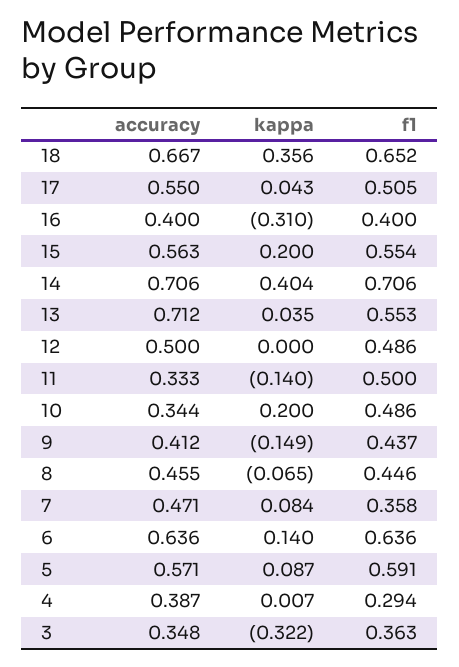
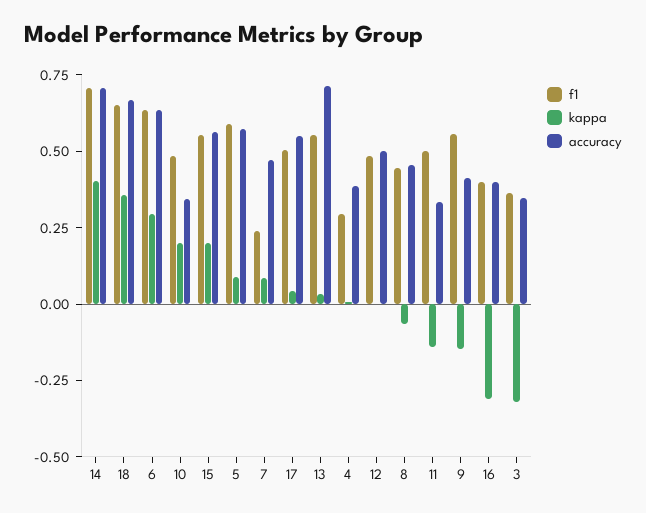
f1, 9: 0.437 -> 0.55
f1, 7: 0.358 -> 0.25
kappa, 6: 0.14 -> 0.3

